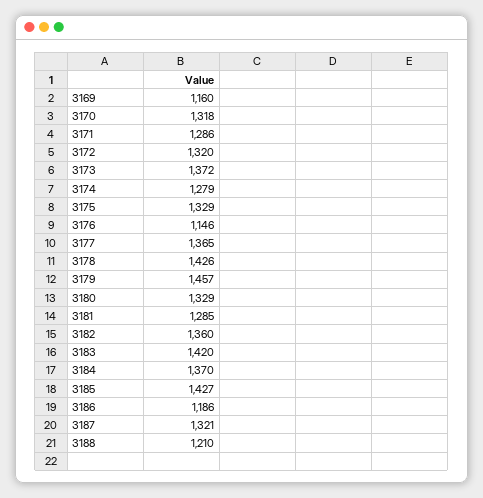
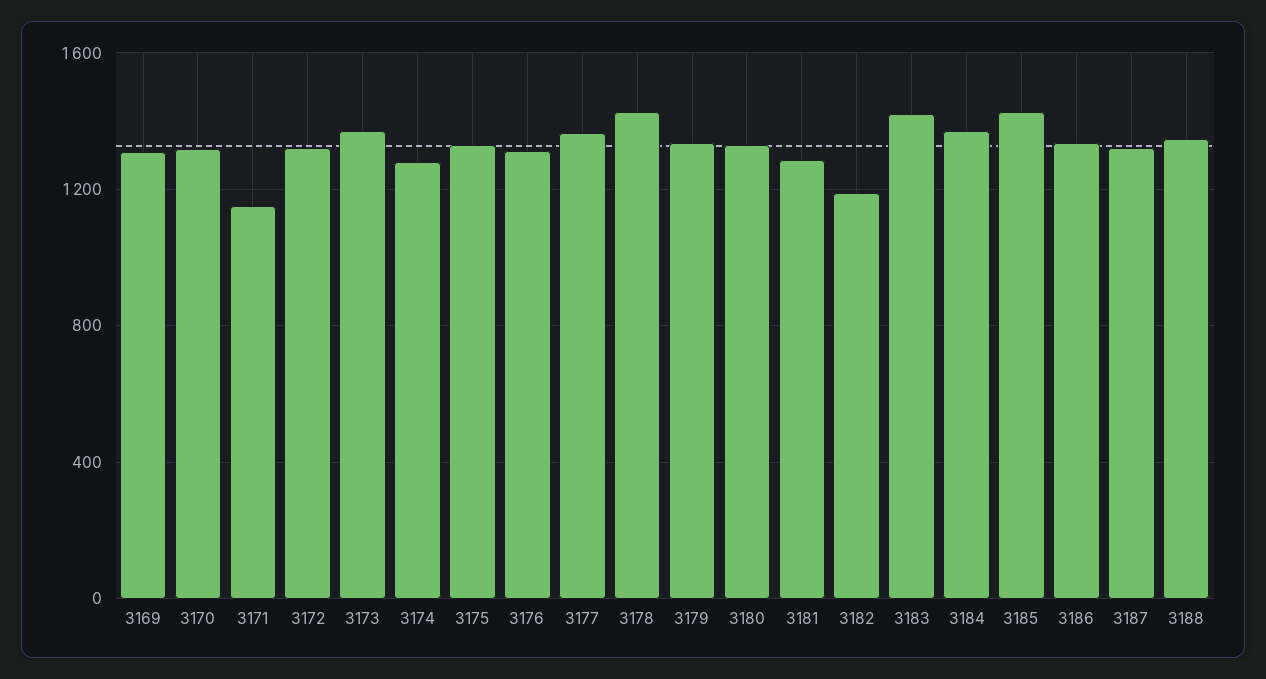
3169: 1160 -> 1300
3171: 1286 -> 1150
3176: 1146 -> 1300
3179: 1457 -> 1350
3182: 1360 -> 1200
3186: 1186 -> 1350
3188: 1210 -> 1350

